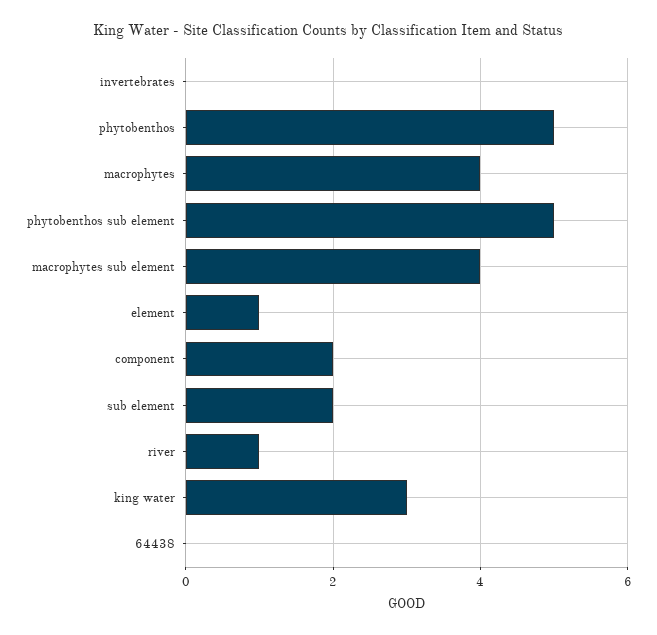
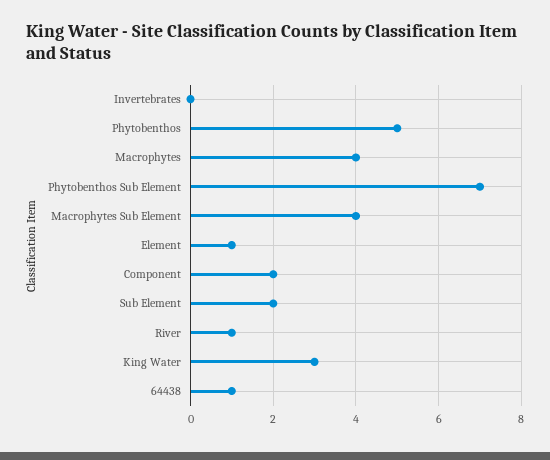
phytobenthos sub element: 5 -> 7
64438: 0 -> 1

